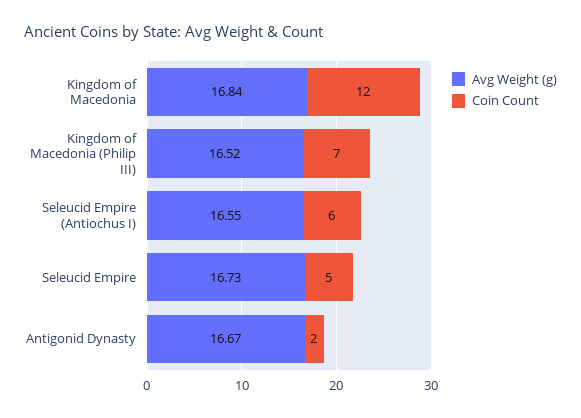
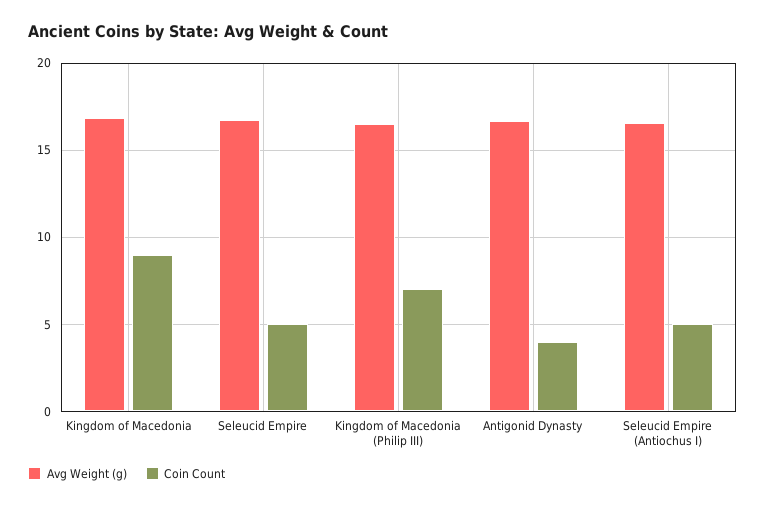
Coin Count, Kingdom of Macedonia: 12 -> 9
Coin Count, Seleucid Empire (Antiochus I): 6 -> 5
Coin Count, Antigonid Dynasty: 2 -> 4

